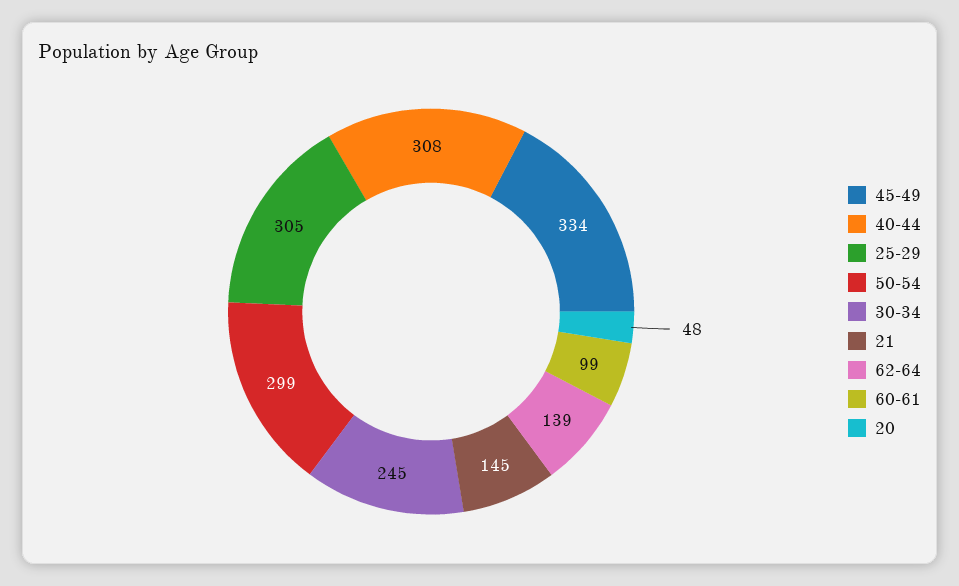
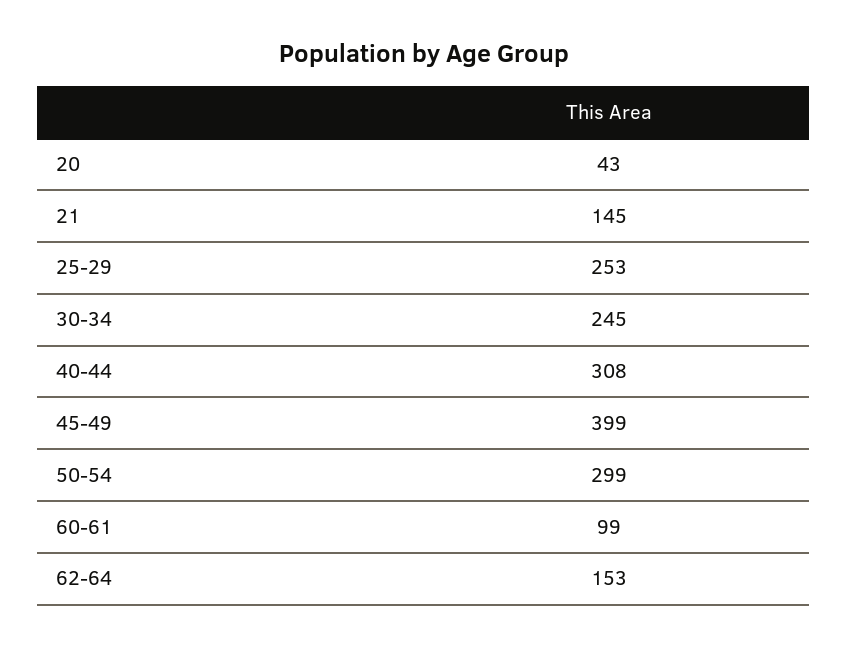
45-49: 334 -> 399
25-29: 305 -> 253
62-64: 139 -> 153
20: 48 -> 43

